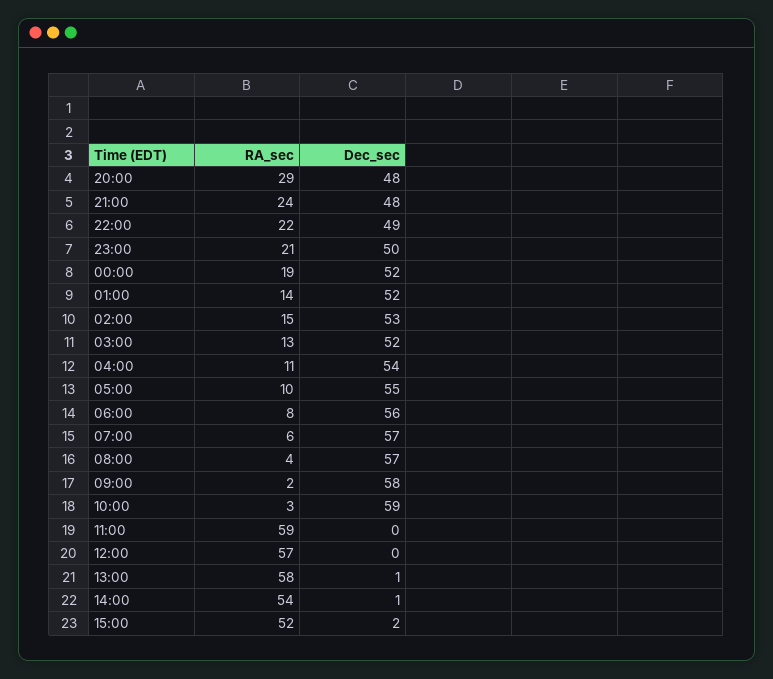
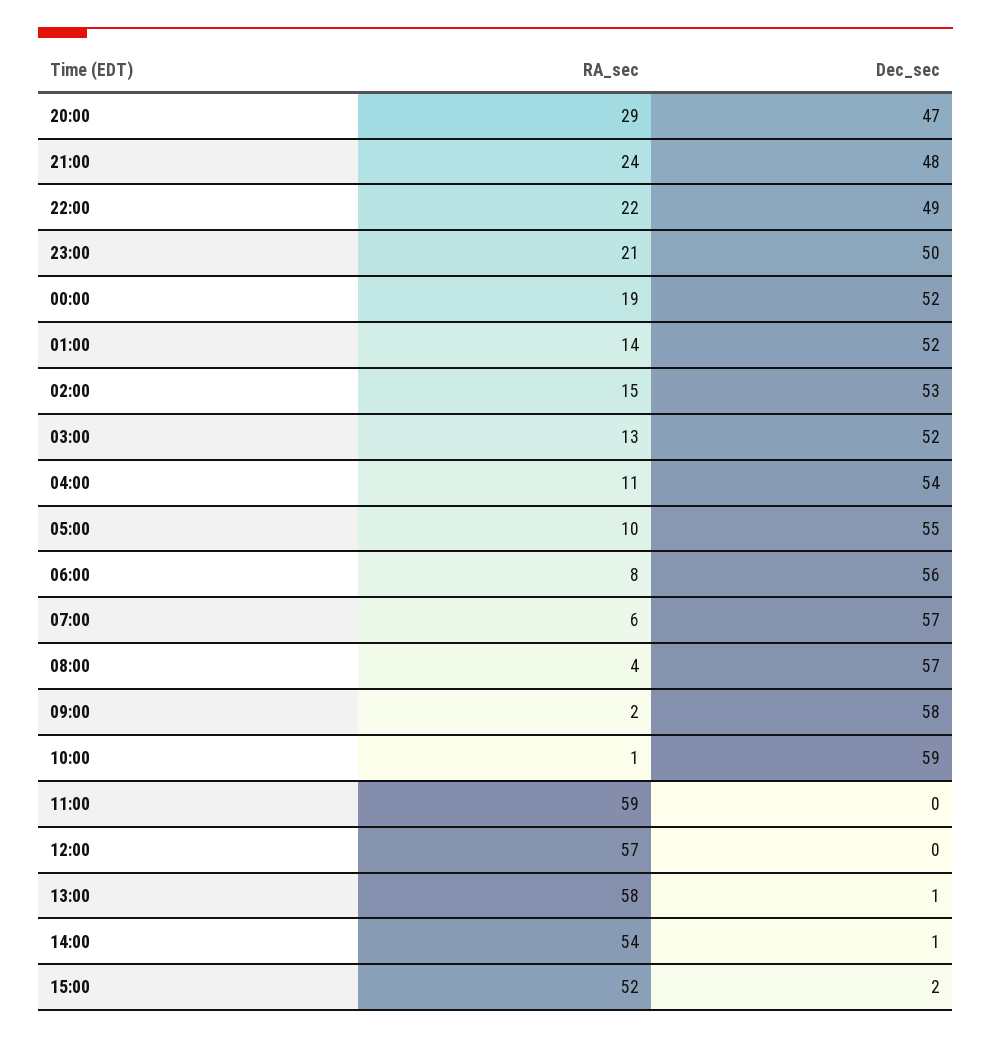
Dec_sec, 20:00: 48 -> 47
RA_sec, 10:00: 3 -> 1

